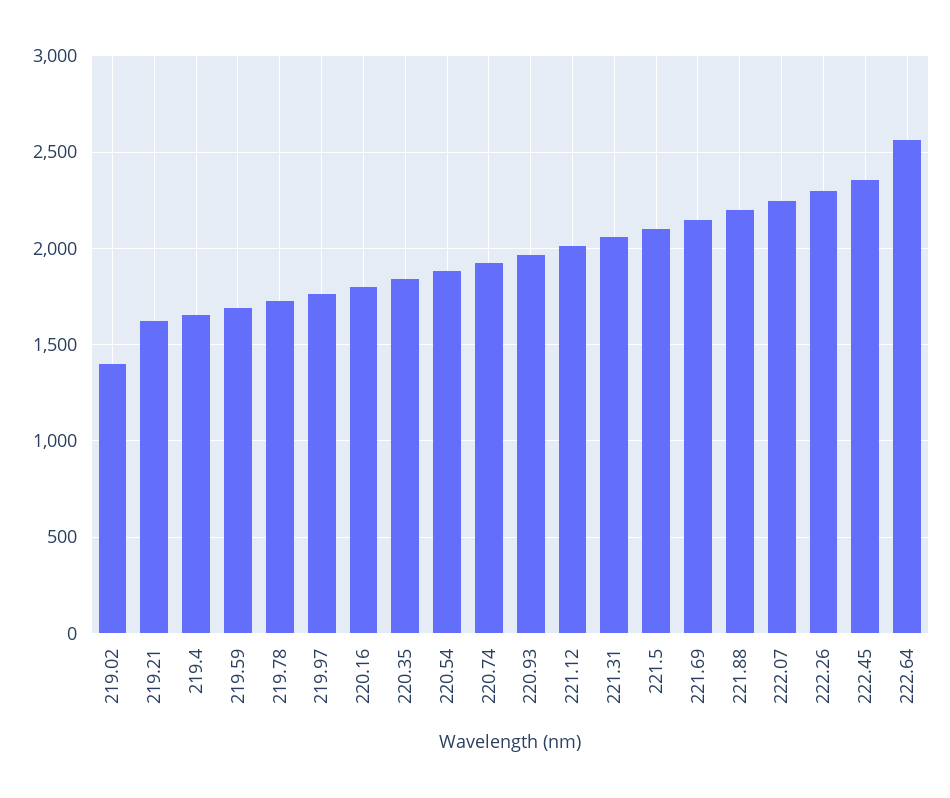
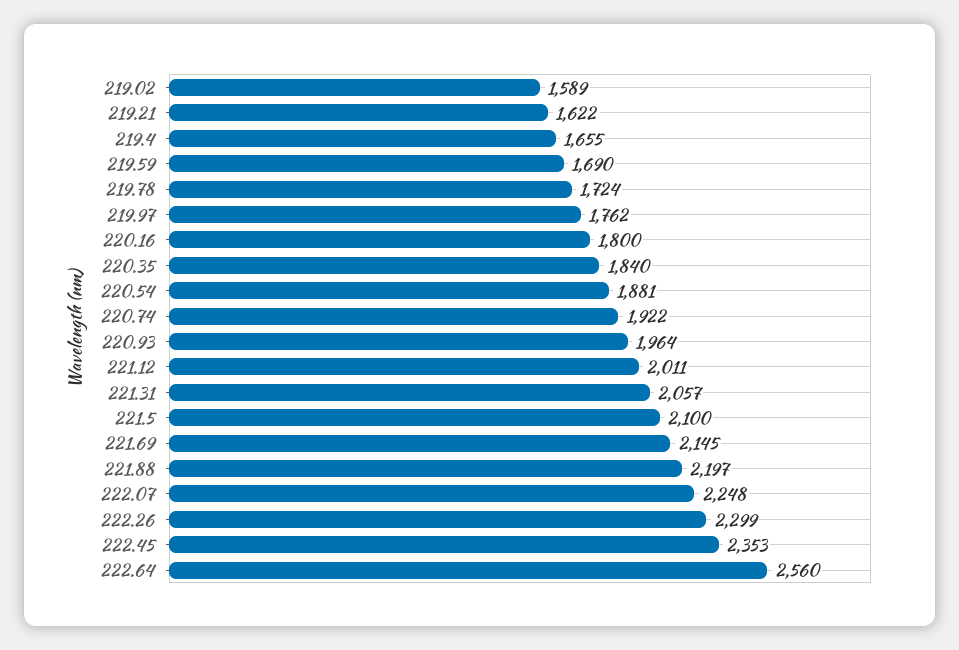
219.02: 1400 -> 1589

